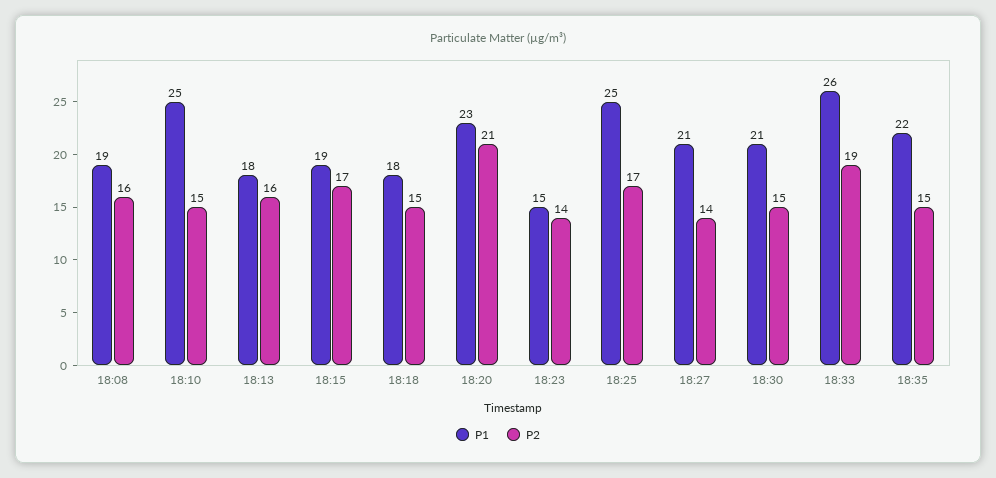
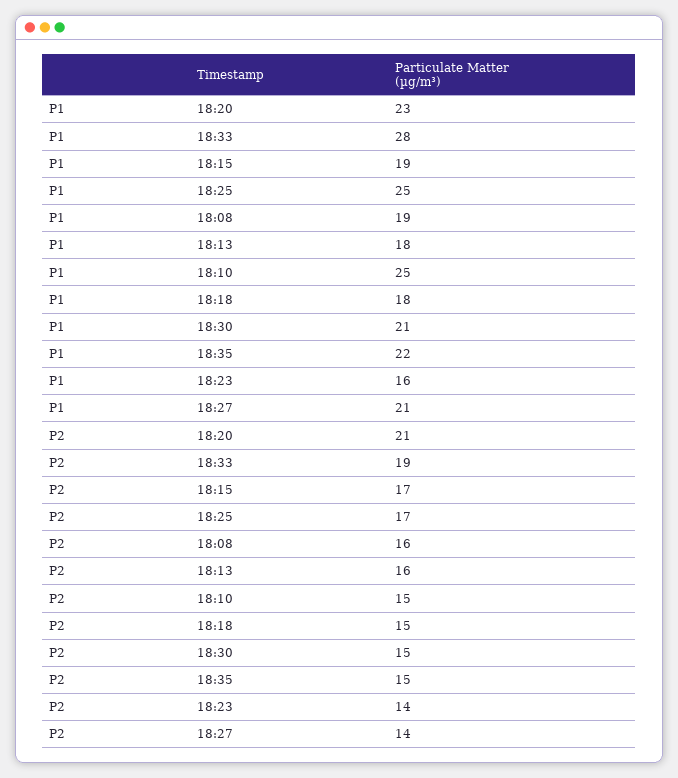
P1, 18:23: 15 -> 16
P1, 18:33: 26 -> 28

